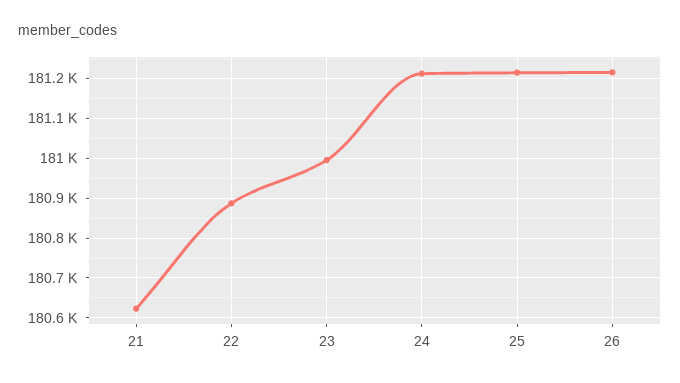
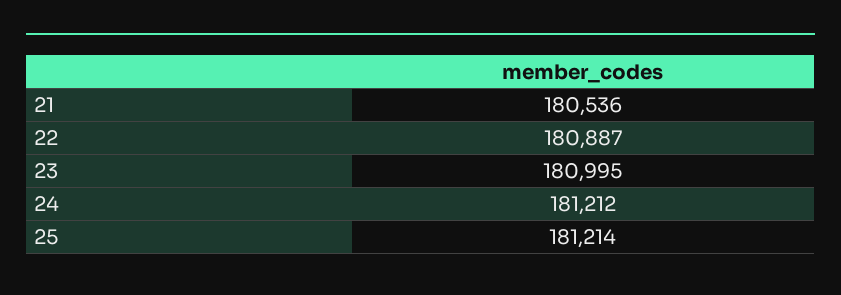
21: 180620 -> 180536
26: 181220 -> none

